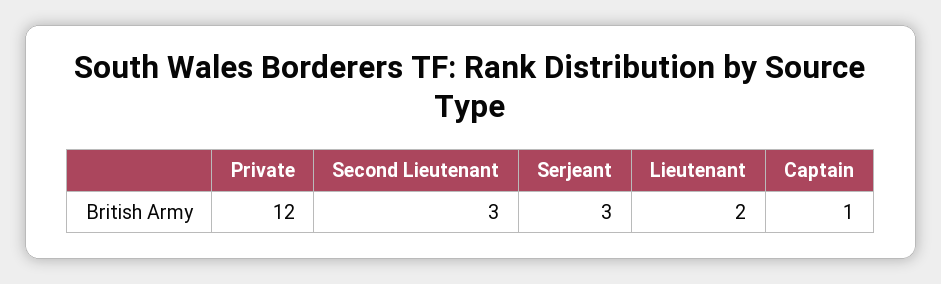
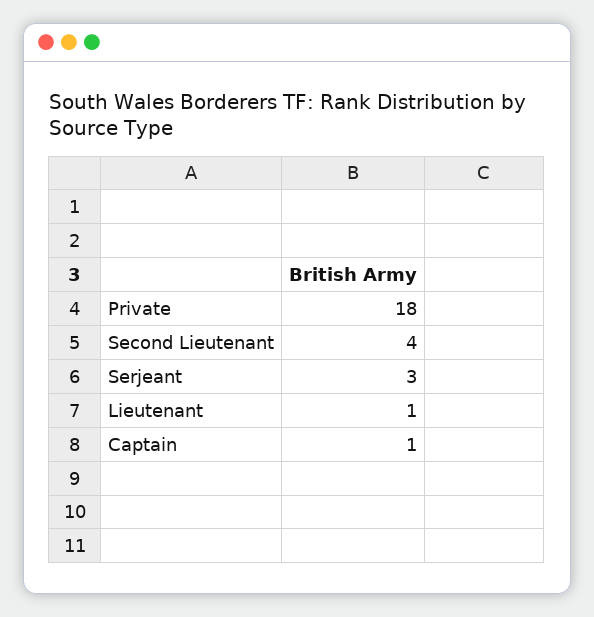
Private: 12 -> 18
Second Lieutenant: 3 -> 4
Lieutenant: 2 -> 1

